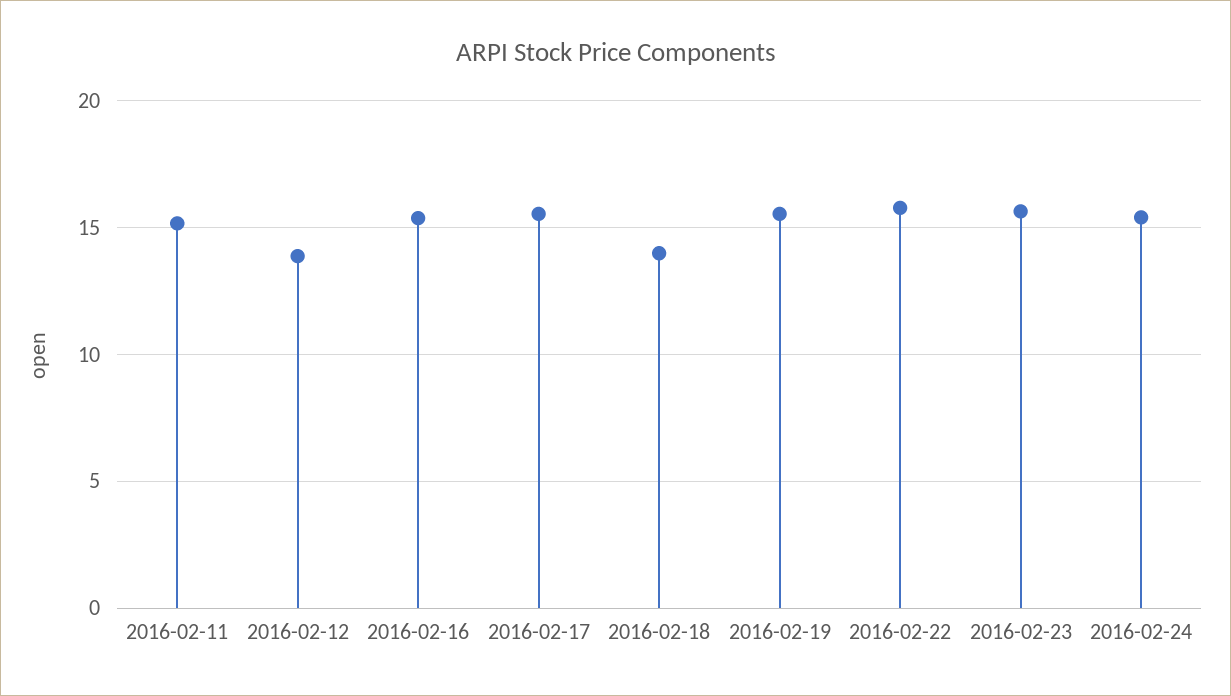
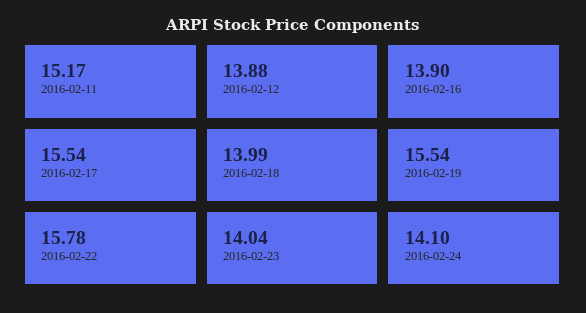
2016-02-16: 15.5 -> 13.9
2016-02-23: 15.5 -> 14.04
2016-02-24: 15.5 -> 14.1

